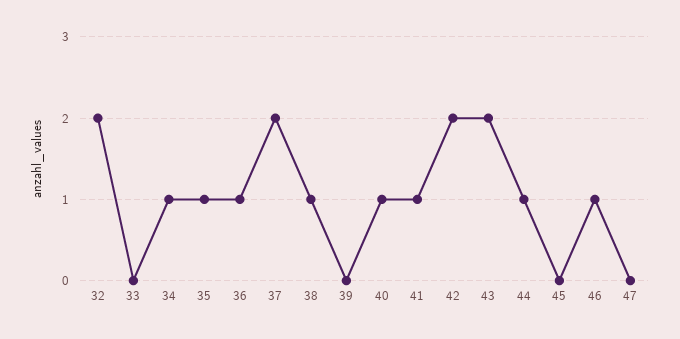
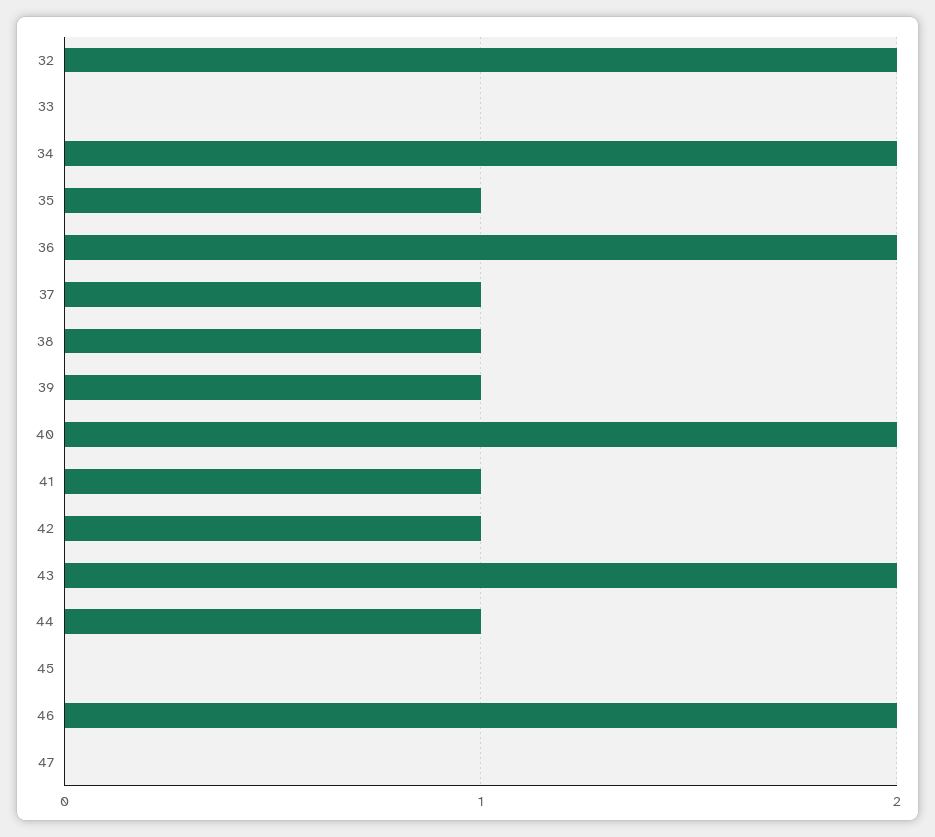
34: 1 -> 2
36: 1 -> 2
37: 2 -> 1
39: 0 -> 1
40: 1 -> 2
42: 2 -> 1
46: 1 -> 2

